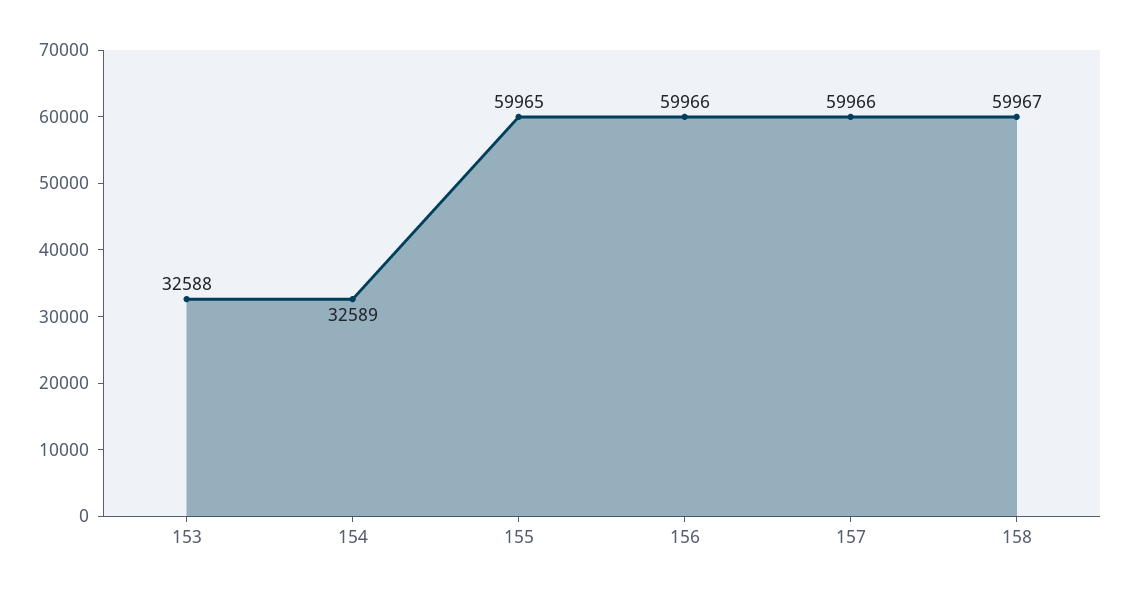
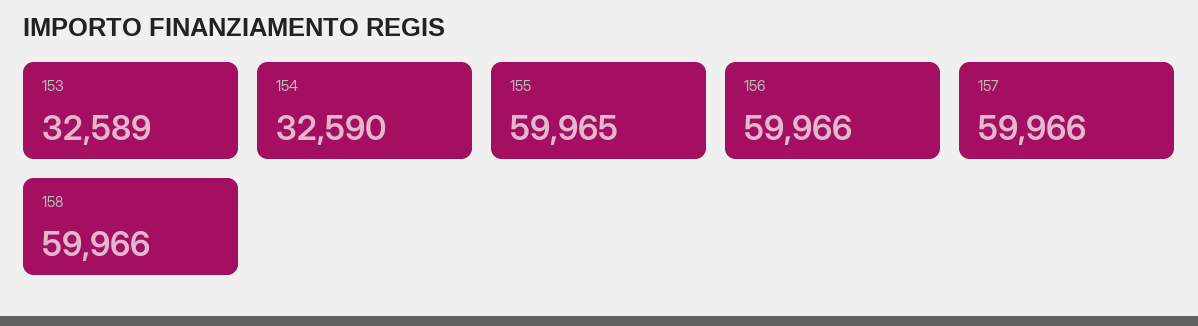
153: 32588 -> 32589
154: 32589 -> 32590
158: 59967 -> 59966

